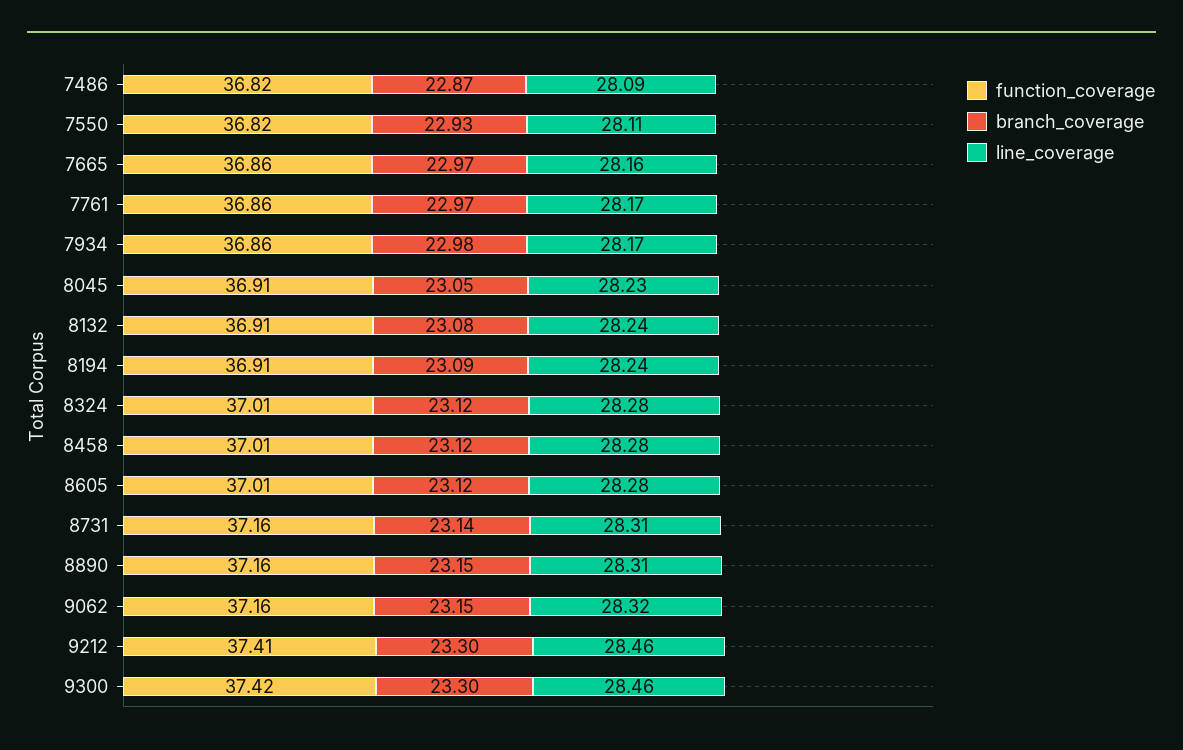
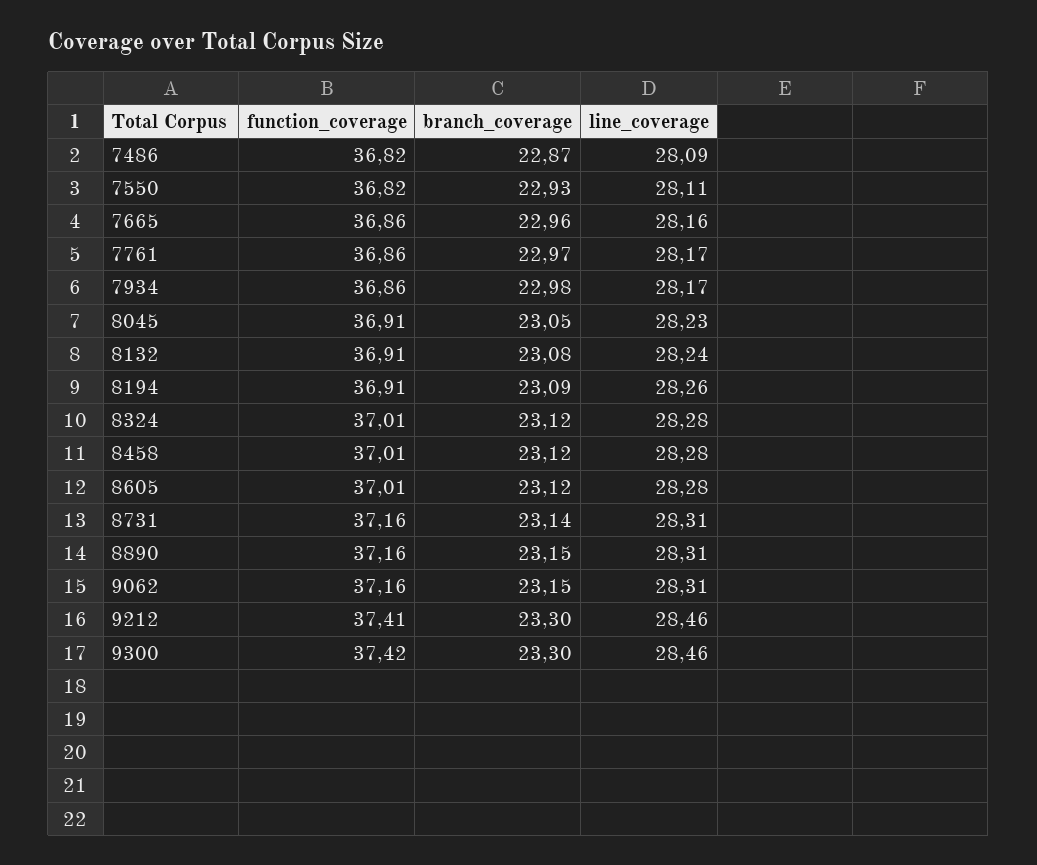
branch_coverage, 7665: 22.97 -> 22.96
line_coverage, 8194: 28.24 -> 28.26
line_coverage, 9062: 28.32 -> 28.31

